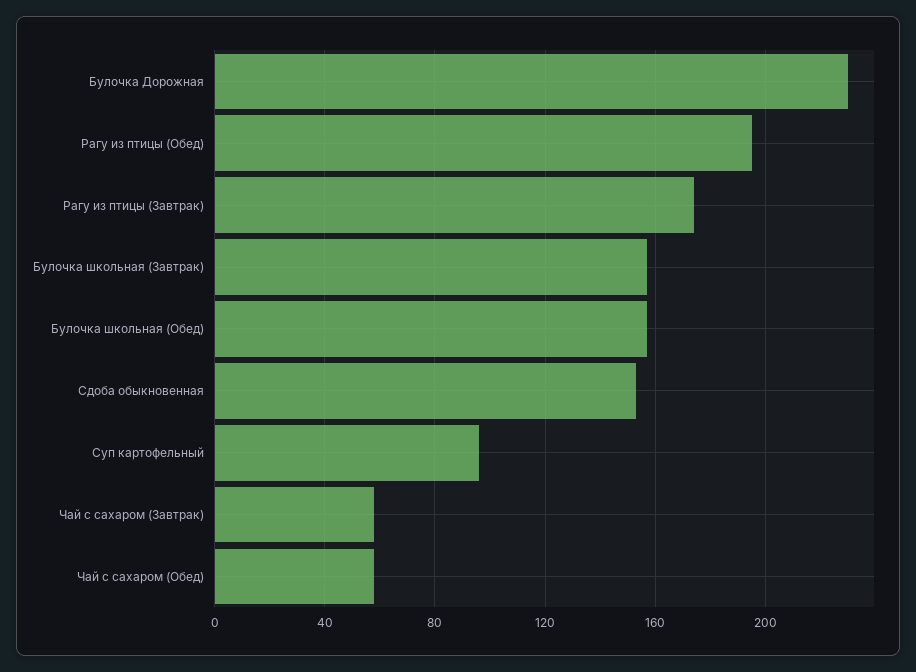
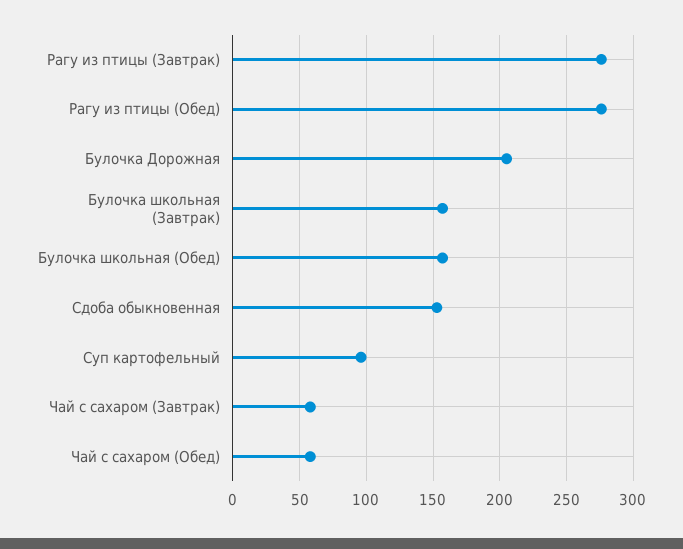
Булочка Дорожная: 230 -> 205
Рагу из птицы (Обед): 195 -> 275
Рагу из птицы (Завтрак): 175 -> 275

